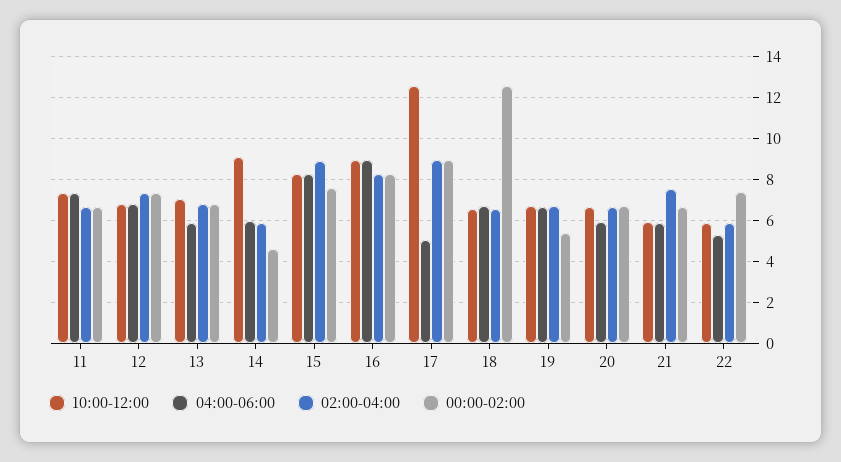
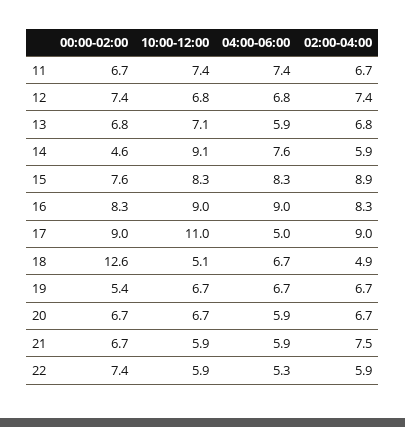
04:00-06:00, 14: 6 -> 7.6
10:00-12:00, 17: 12.5 -> 11
10:00-12:00, 18: 6.5 -> 5.1
02:00-04:00, 18: 6.5 -> 4.9

